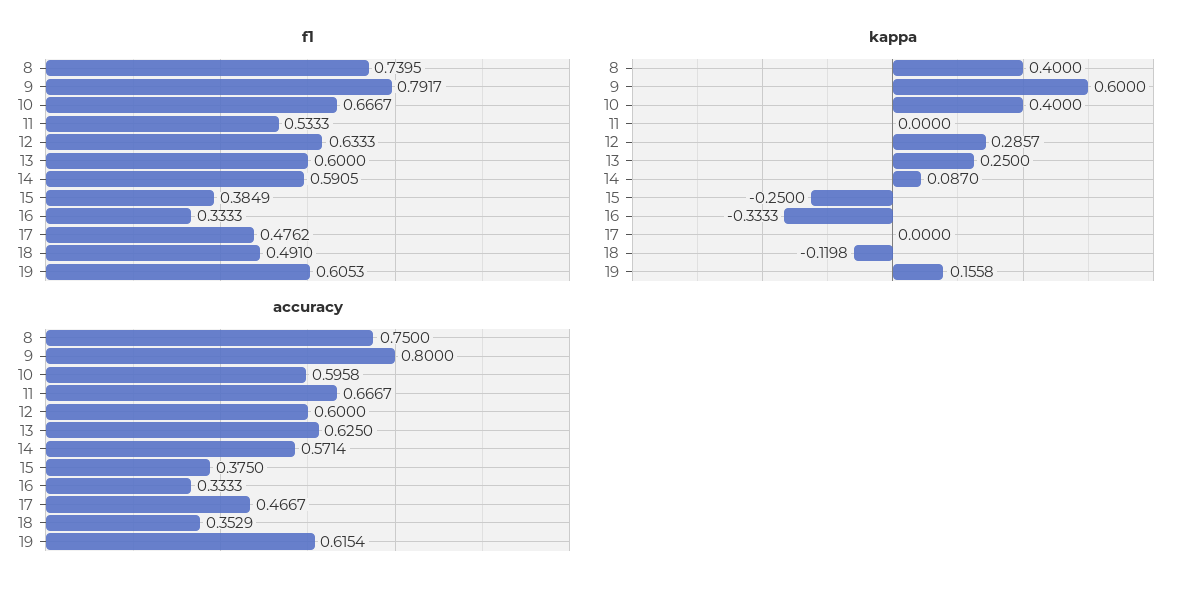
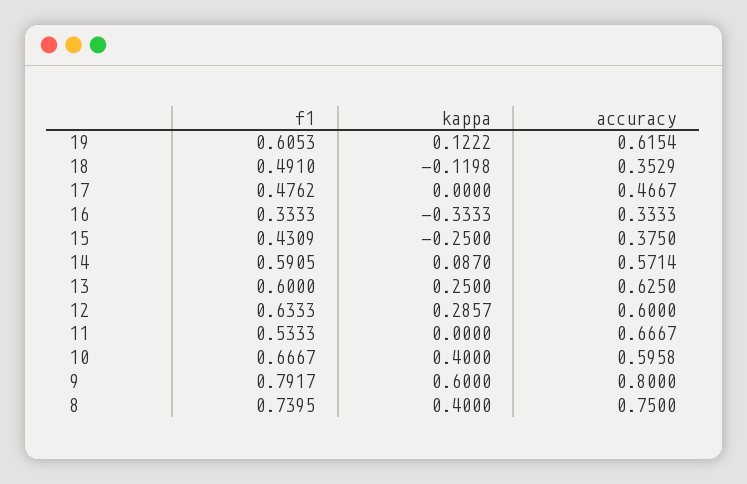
f1, 15: 0.3849 -> 0.4309
kappa, 19: 0.1558 -> 0.1222

